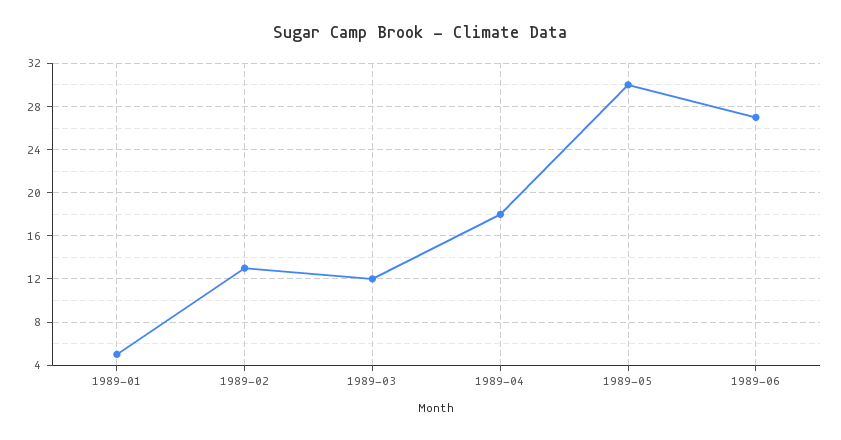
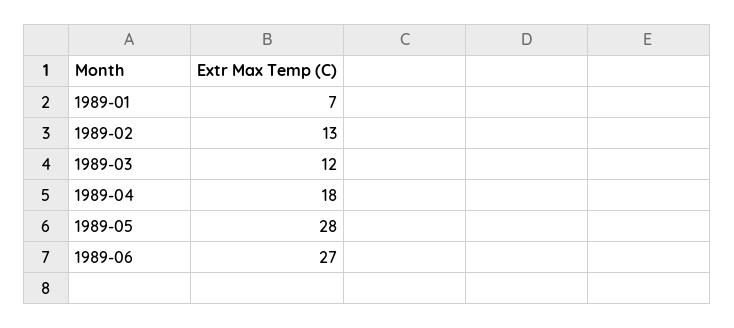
1989-01: 5 -> 7
1989-05: 30 -> 28

